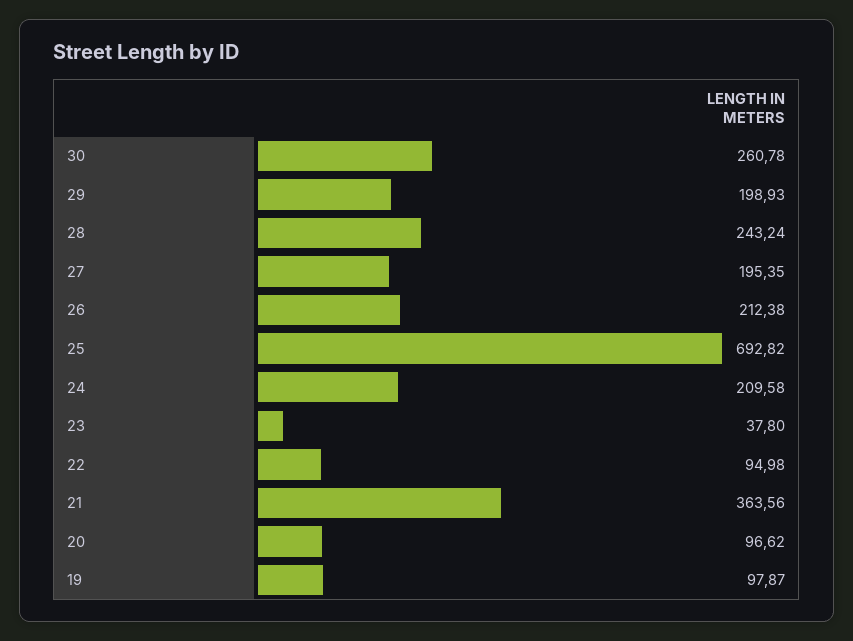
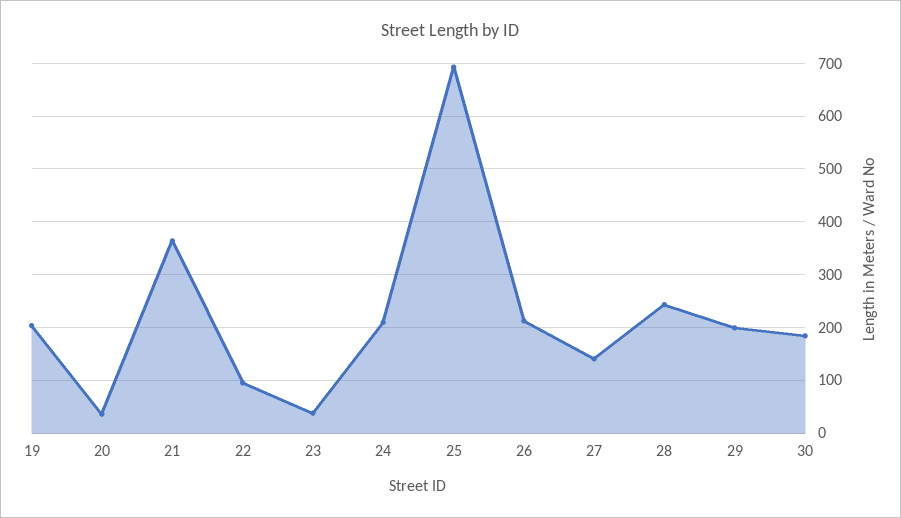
30: 260.78 -> 180
27: 195.35 -> 140
20: 96.62 -> 40
19: 97.87 -> 200

